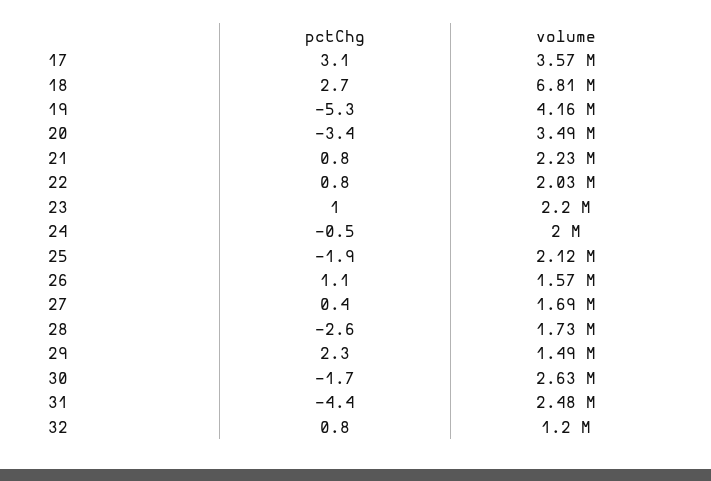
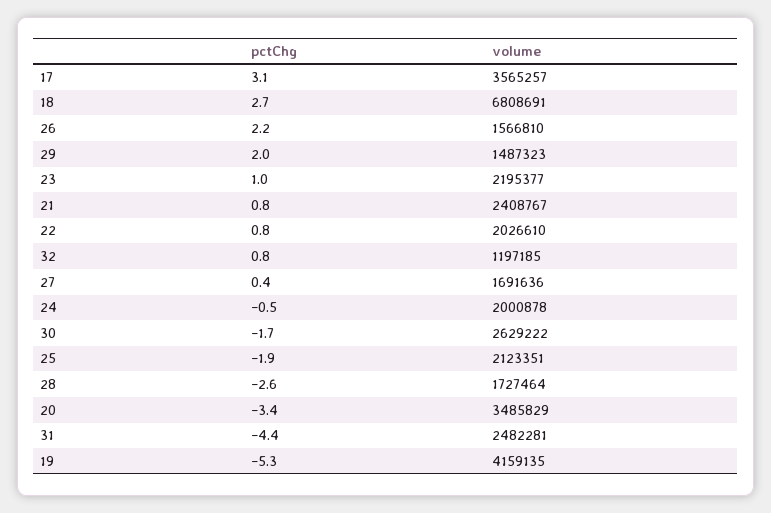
volume, 21: 2230000 -> 2408767
pctChg, 26: 1.1 -> 2.2
pctChg, 29: 2.3 -> 2

